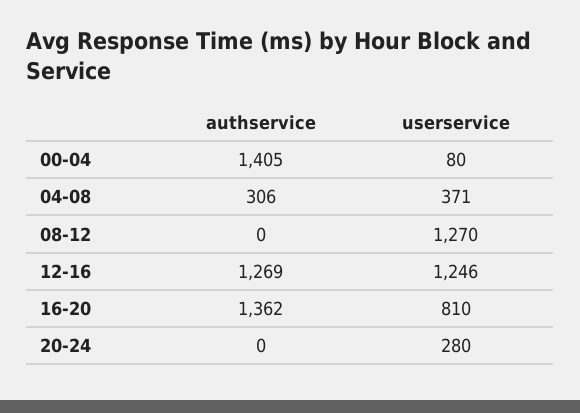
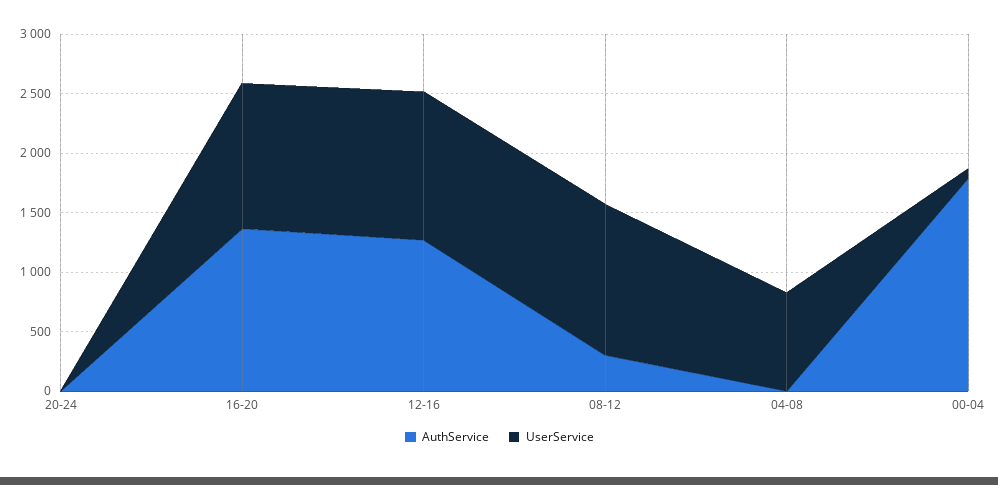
authservice, 00-04: 1405 -> 1800
authservice, 04-08: 306 -> 0
userservice, 04-08: 371 -> 800
authservice, 08-12: 0 -> 300
userservice, 16-20: 810 -> 1200
userservice, 20-24: 280 -> 0

